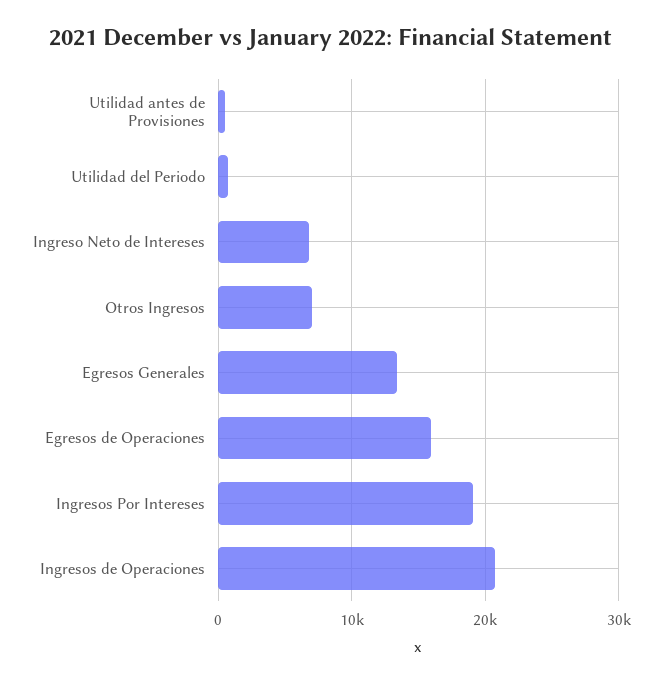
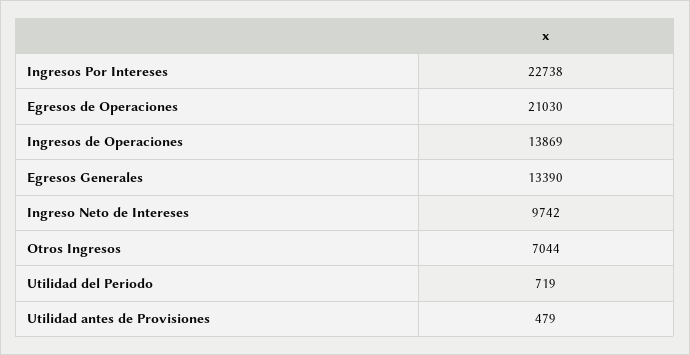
Ingreso Neto de Intereses: 7000 -> 9742
Egresos de Operaciones: 16000 -> 21030
Ingresos Por Intereses: 19000 -> 22738
Ingresos de Operaciones: 21000 -> 13869

